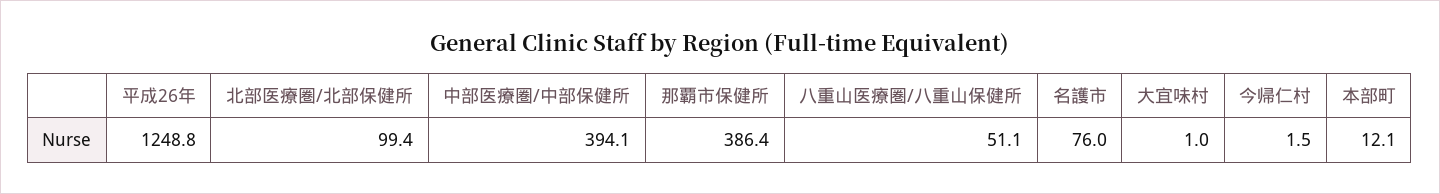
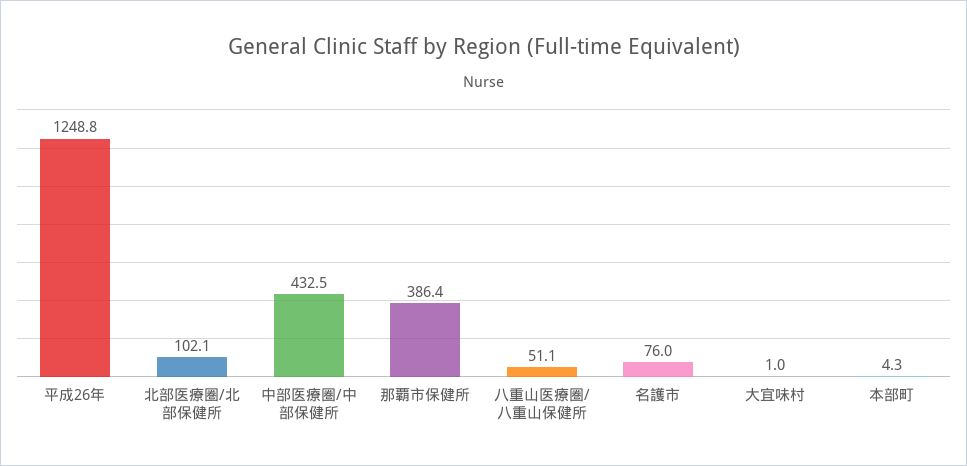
北部医療圏/北部保健所: 99.4 -> 102.1
中部医療圏/中部保健所: 394.1 -> 432.5
今帰仁村: 1.5 -> none
本部町: 12.1 -> 4.3

